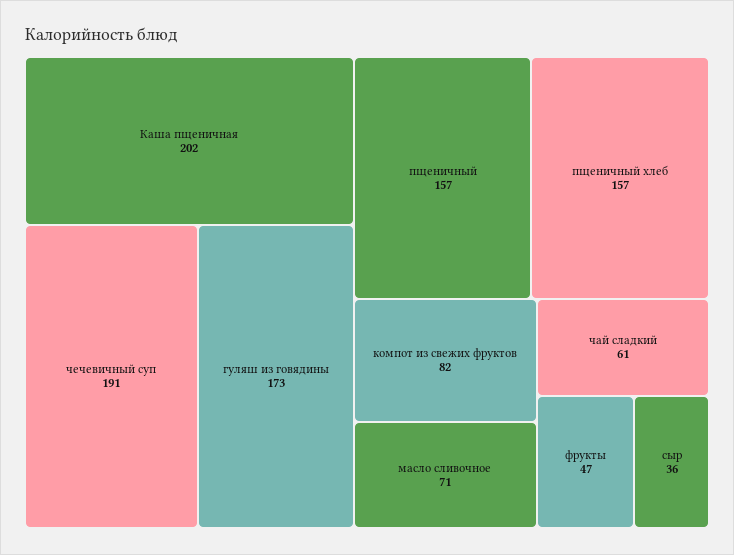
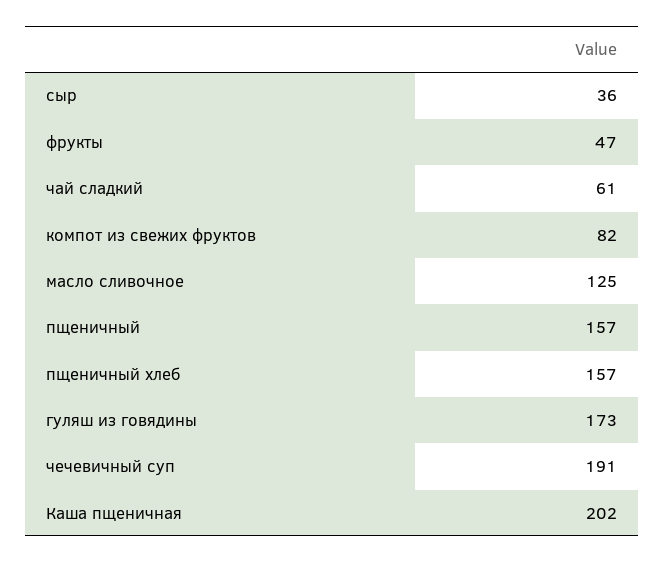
масло сливочное: 71 -> 125

